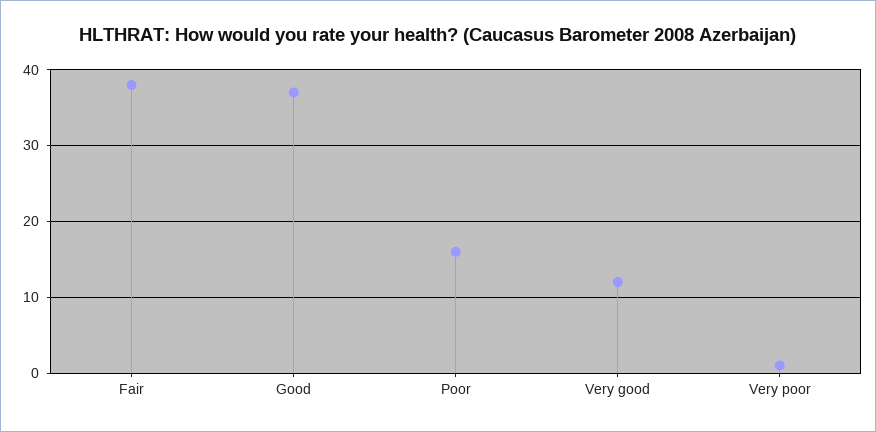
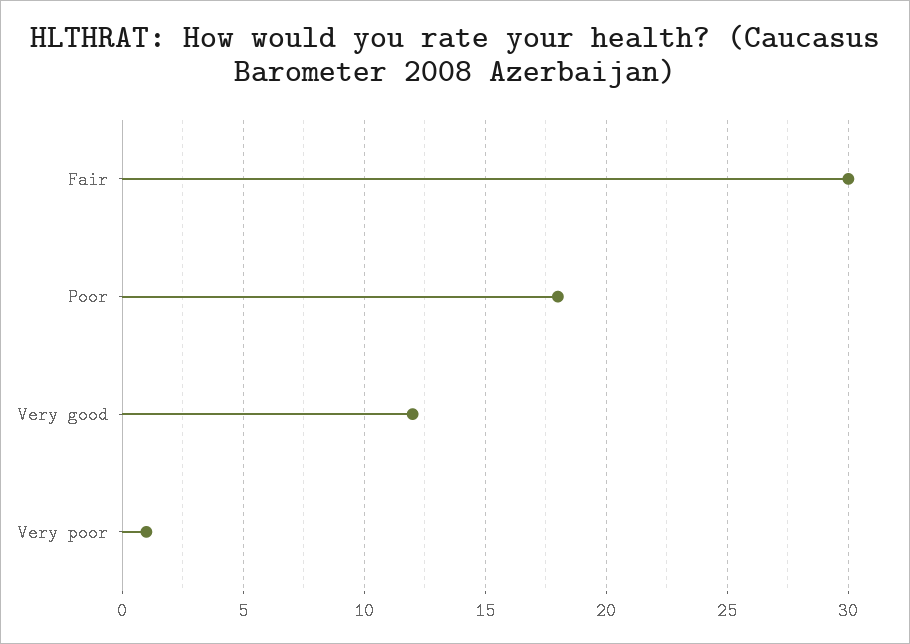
Fair: 38 -> 30
Good: 37 -> none
Poor: 16 -> 18

